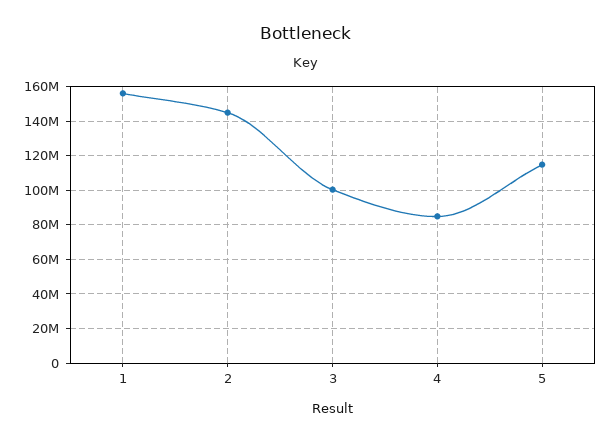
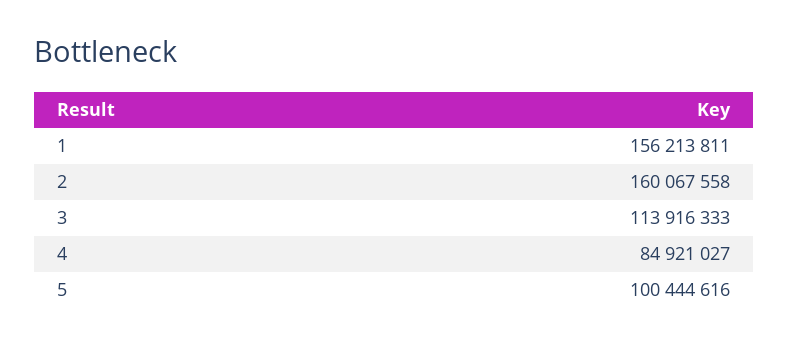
2: 145000000 -> 160067558
3: 100000000 -> 113916333
5: 115000000 -> 100444616

